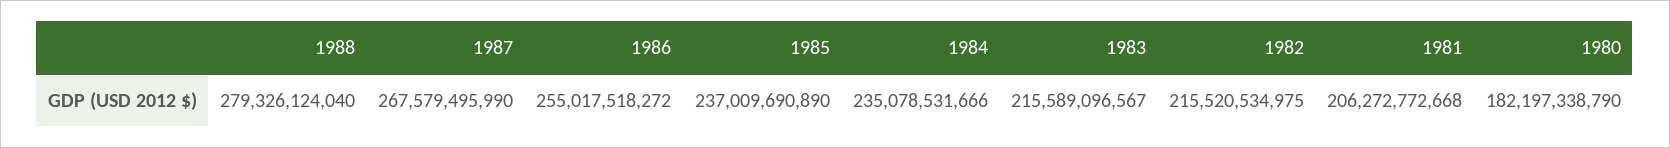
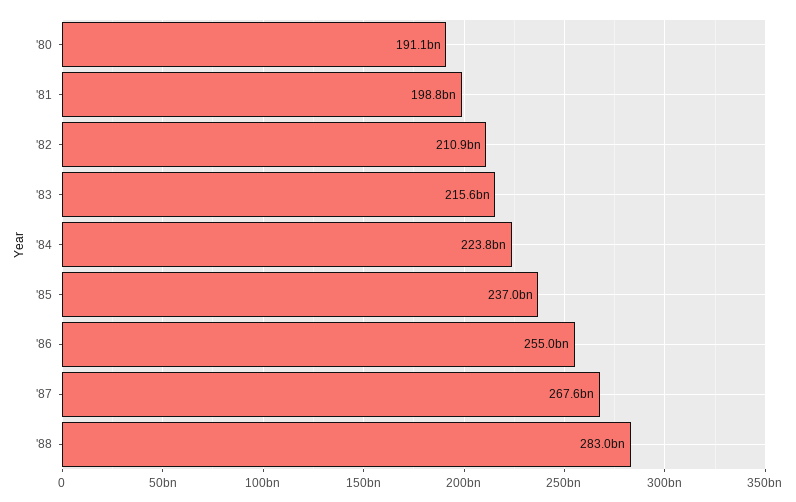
1988: 279326124040 -> 283000000000
1984: 235078531666 -> 223800000000
1982: 215520534975 -> 210900000000
1981: 206272772668 -> 198800000000
1980: 182197338790 -> 191100000000

